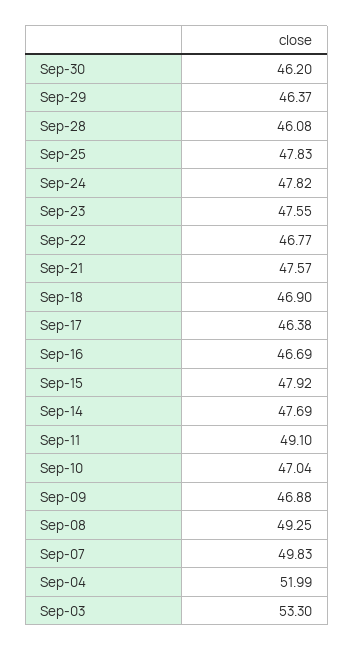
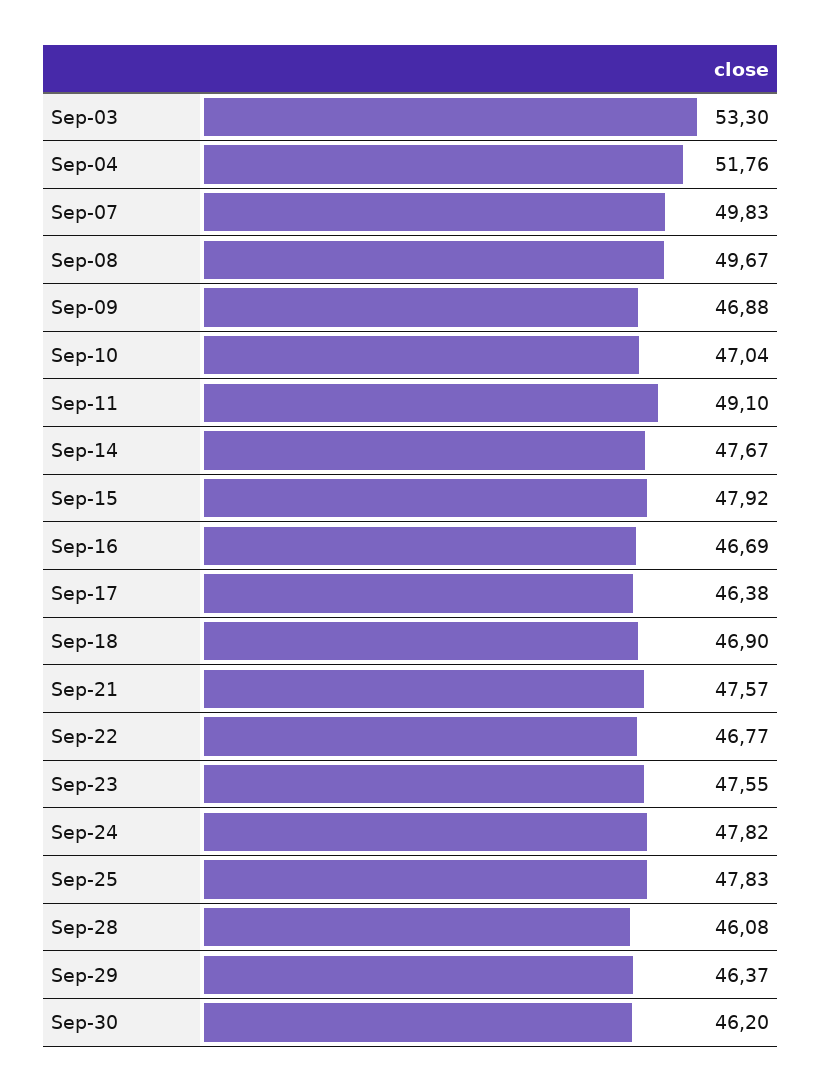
Sep-14: 47.69 -> 47.67
Sep-08: 49.25 -> 49.67
Sep-04: 51.99 -> 51.76

